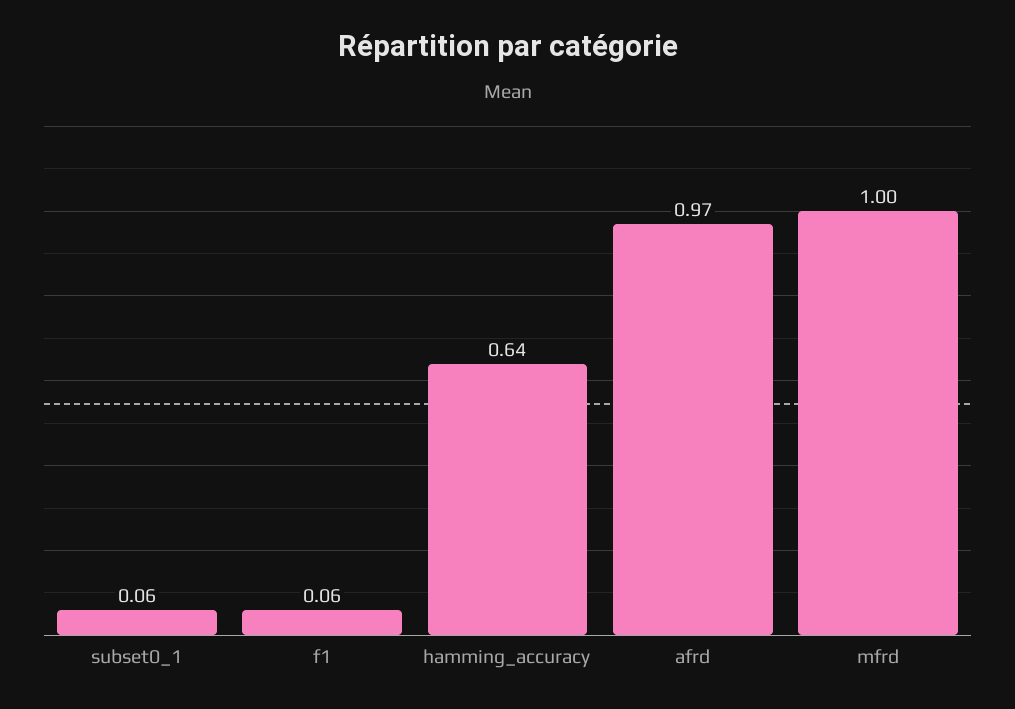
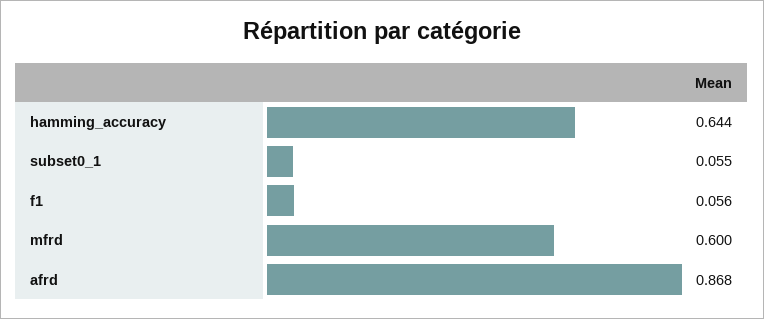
afrd: 0.97 -> 0.868
mfrd: 1 -> 0.6

